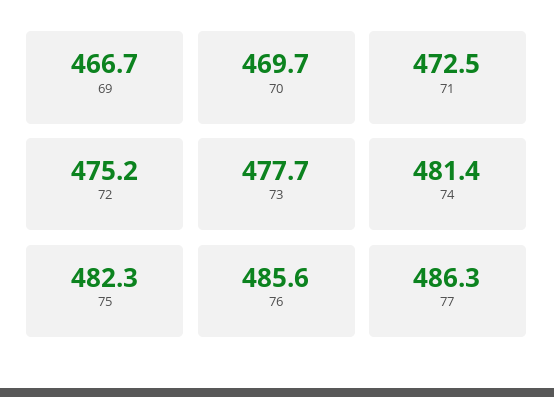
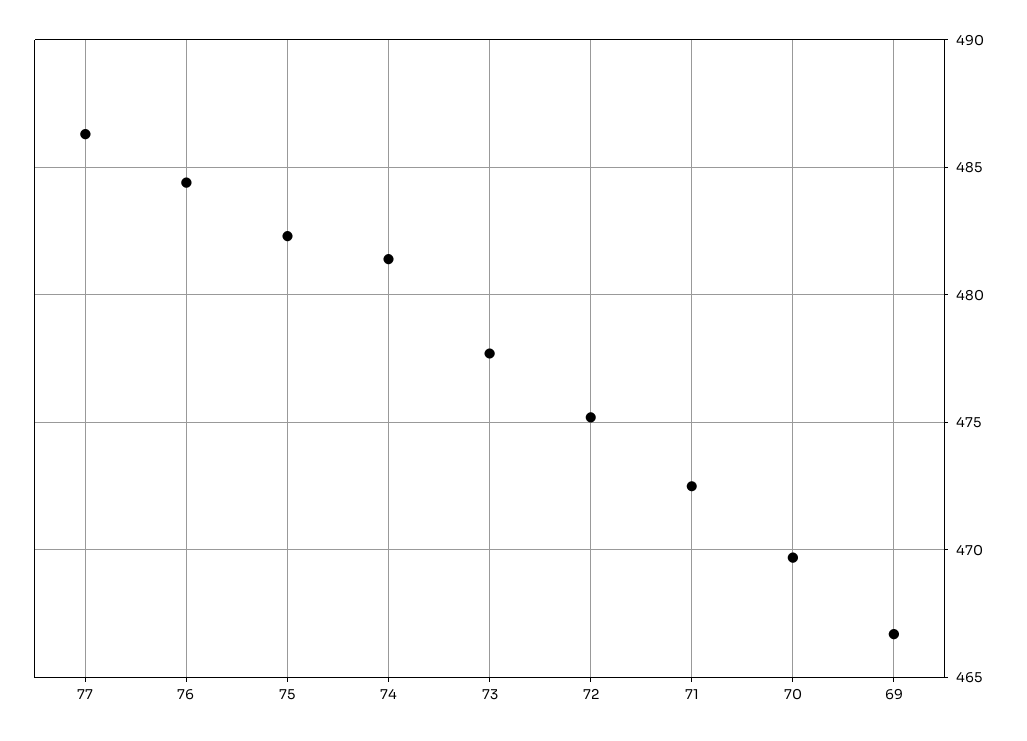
76: 485.6 -> 484.5

